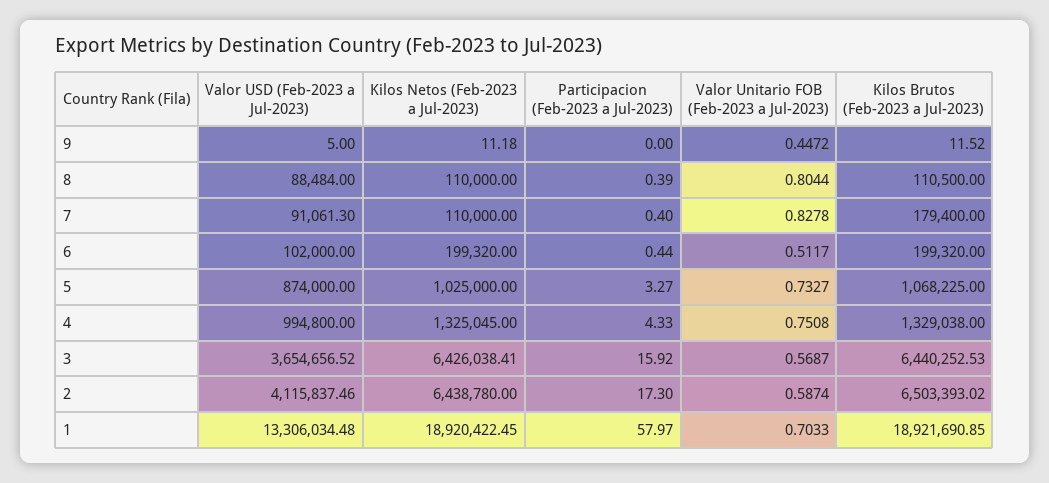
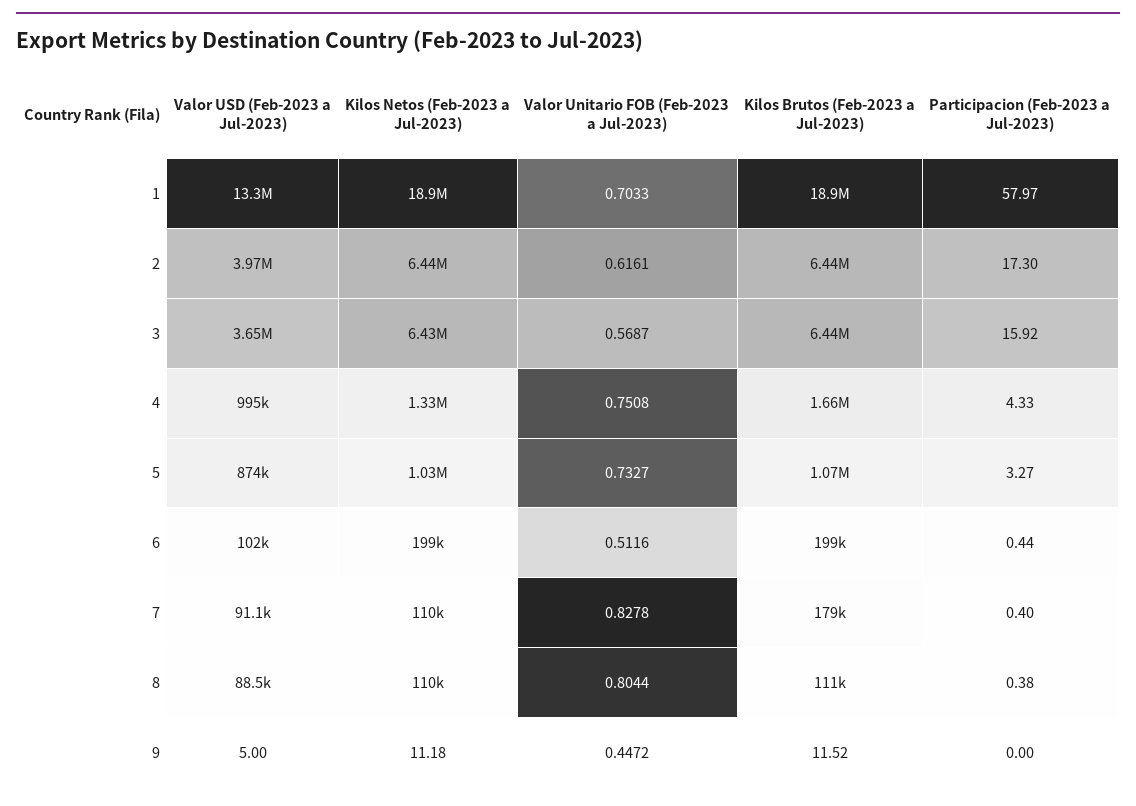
Participacion (Feb-2023 a Jul-2023), 8: 0.39 -> 0.38
Valor Unitario FOB (Feb-2023 a Jul-2023), 6: 0.5117 -> 0.5116
Kilos Brutos (Feb-2023 a Jul-2023), 4: 1329038 -> 1660000
Valor USD (Feb-2023 a Jul-2023), 2: 4115837.46 -> 3970000
Valor Unitario FOB (Feb-2023 a Jul-2023), 2: 0.5874 -> 0.6161
Kilos Brutos (Feb-2023 a Jul-2023), 2: 6503393.02 -> 6440000

